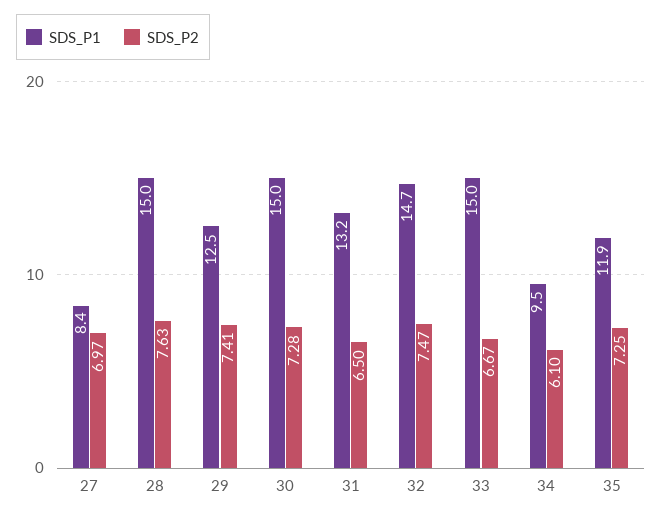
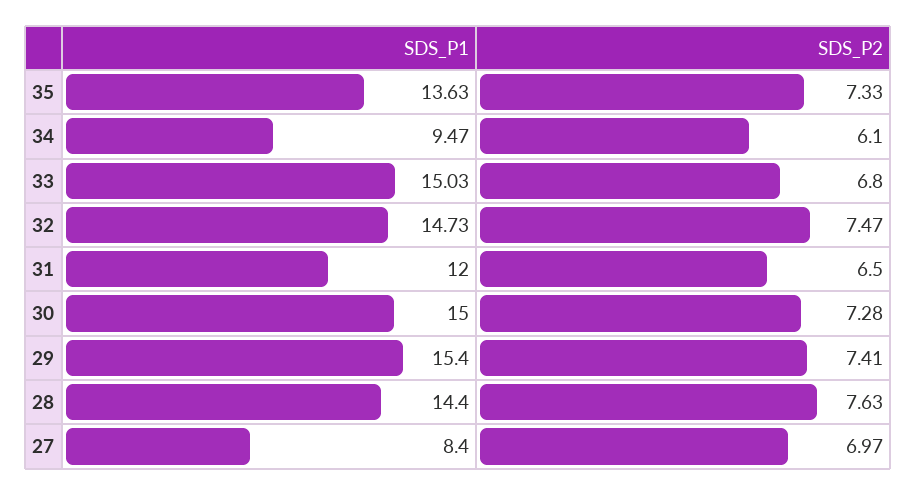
SDS_P1, 28: 15 -> 14.4
SDS_P1, 29: 12.5 -> 15.4
SDS_P1, 31: 13.2 -> 12
SDS_P2, 33: 6.67 -> 6.8
SDS_P1, 35: 11.9 -> 13.63
SDS_P2, 35: 7.25 -> 7.33

